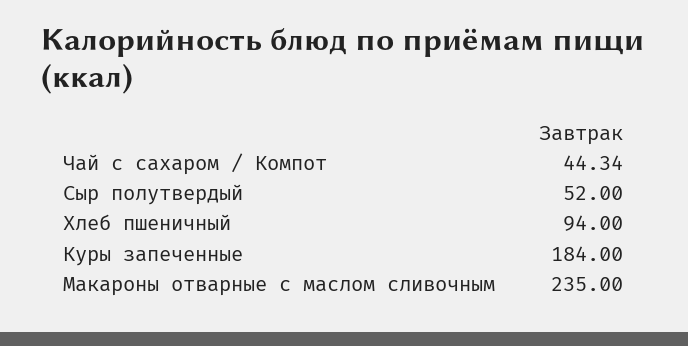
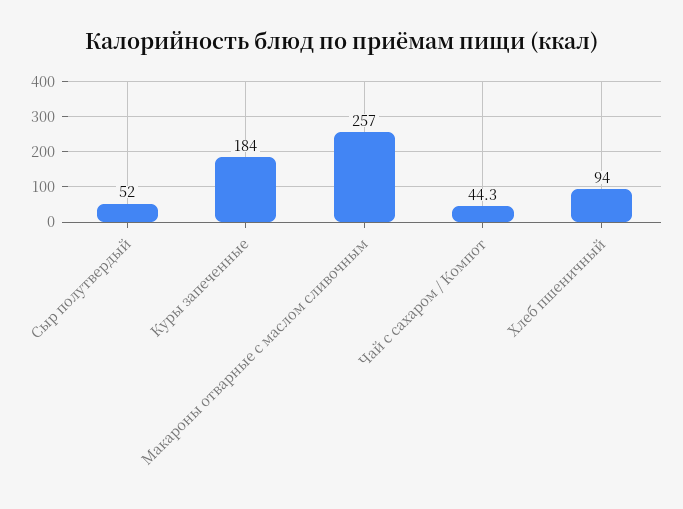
Макароны отварные с маслом сливочным: 235 -> 257

